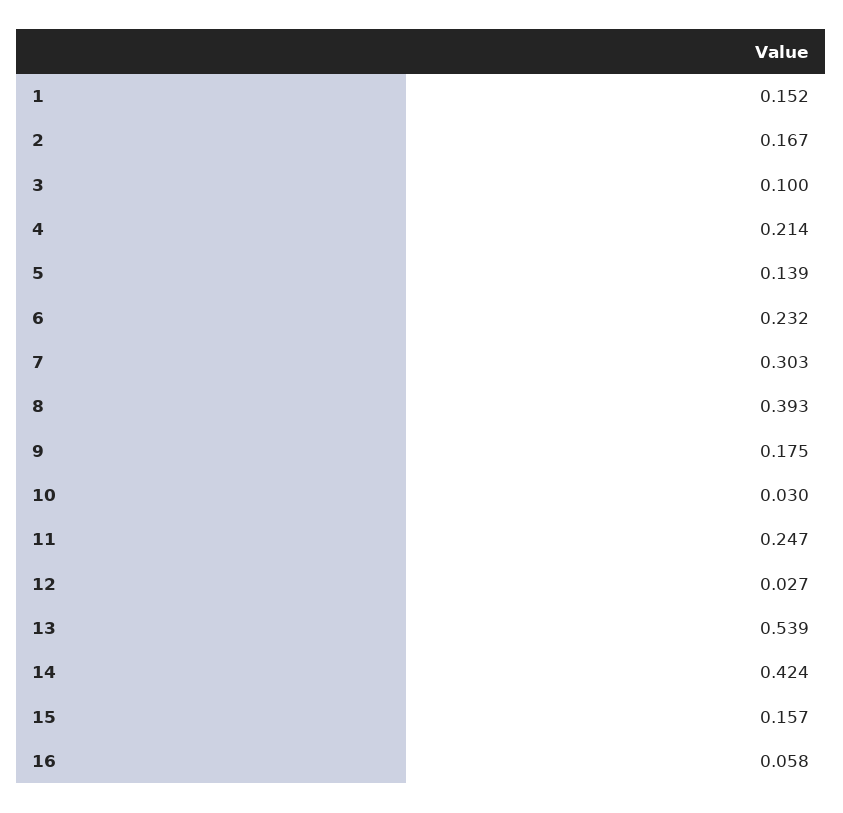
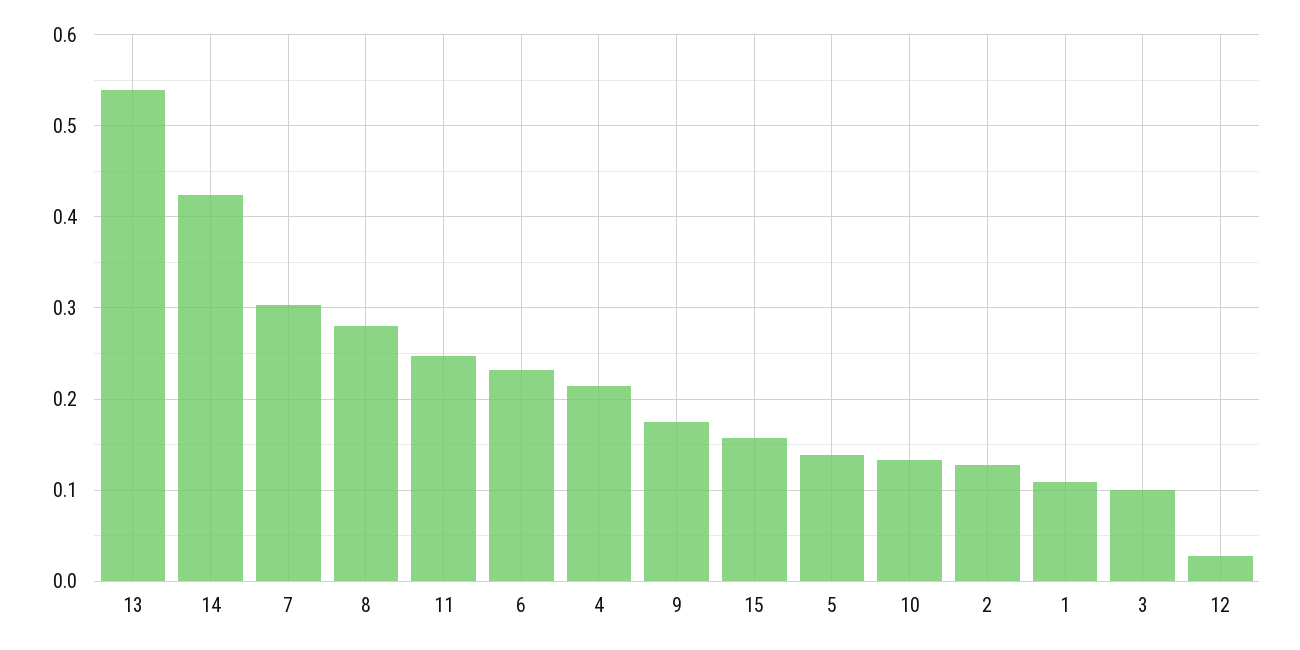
1: 0.152 -> 0.11
2: 0.167 -> 0.13
8: 0.393 -> 0.28
10: 0.03 -> 0.13
16: 0.058 -> none

